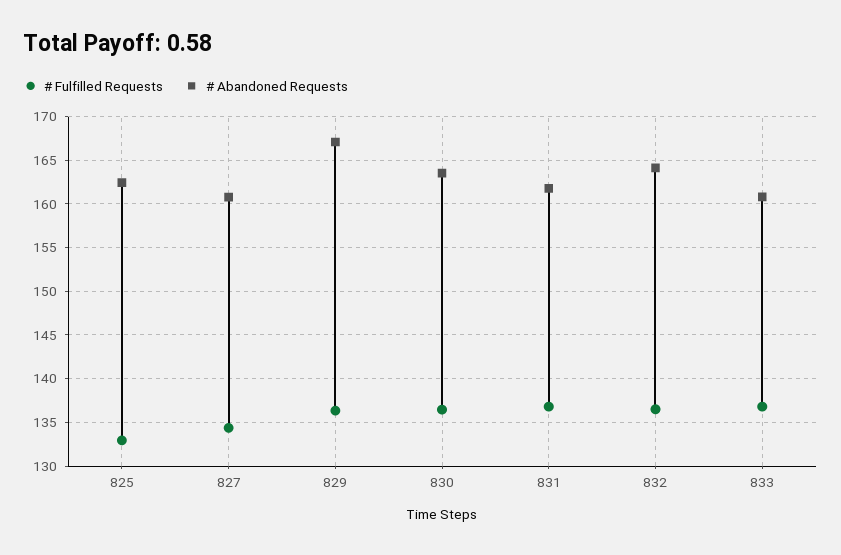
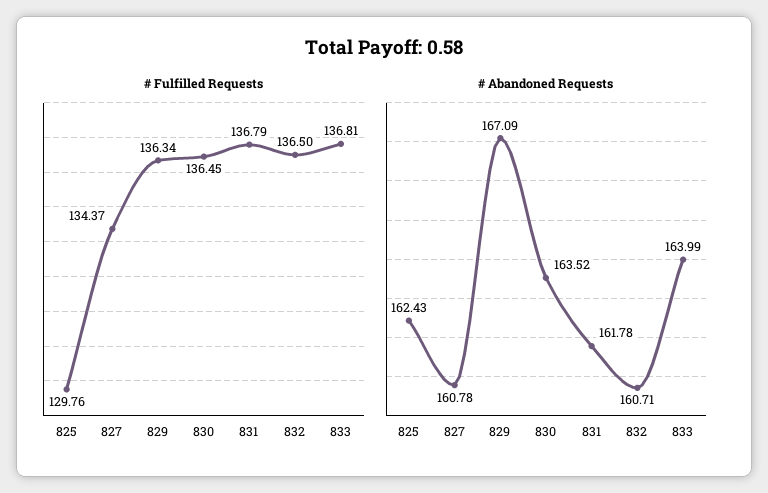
# Fulfilled Requests, 825: 133 -> 129.76
# Abandoned Requests, 832: 164 -> 160.71
# Abandoned Requests, 833: 161 -> 163.99

